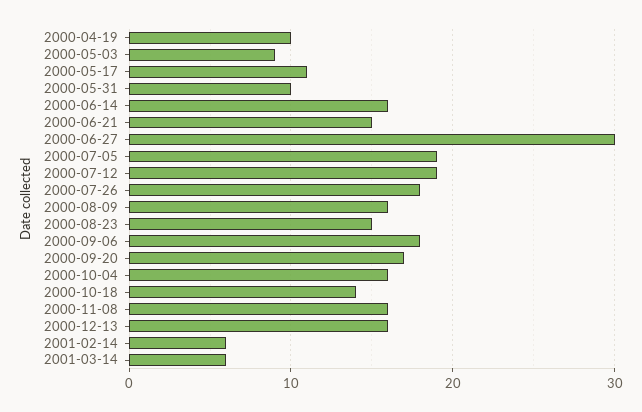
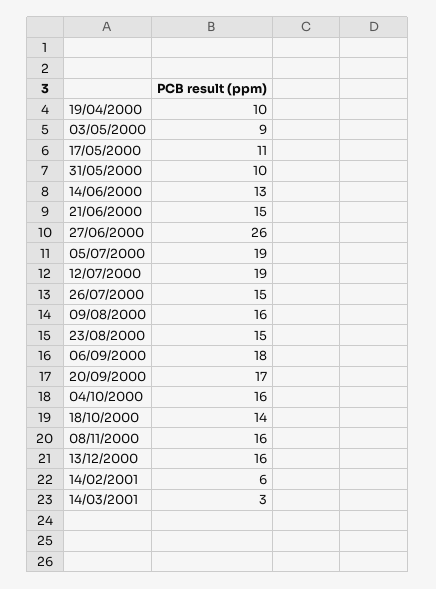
2000-06-14: 16 -> 13
2000-06-27: 30 -> 26
2000-07-26: 18 -> 15
2001-03-14: 6 -> 3

